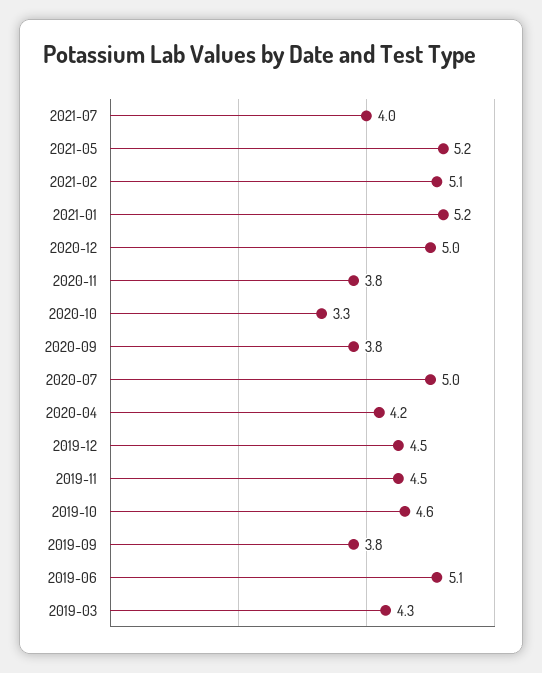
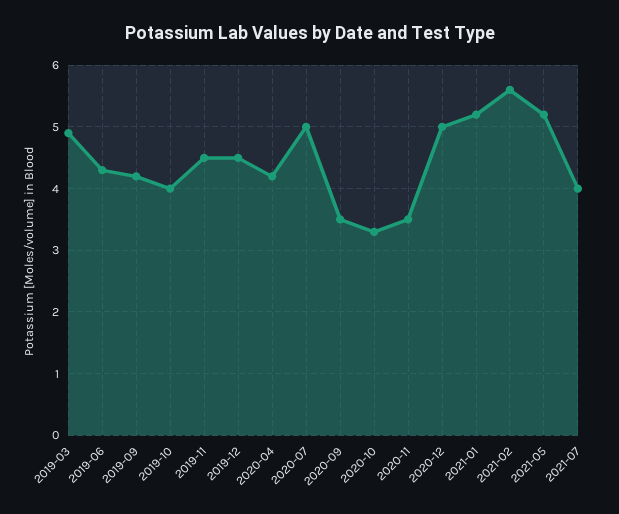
2021-02: 5.1 -> 5.6
2020-11: 3.8 -> 3.5
2020-09: 3.8 -> 3.5
2019-10: 4.6 -> 4
2019-09: 3.8 -> 4.2
2019-06: 5.1 -> 4.3
2019-03: 4.3 -> 4.9

